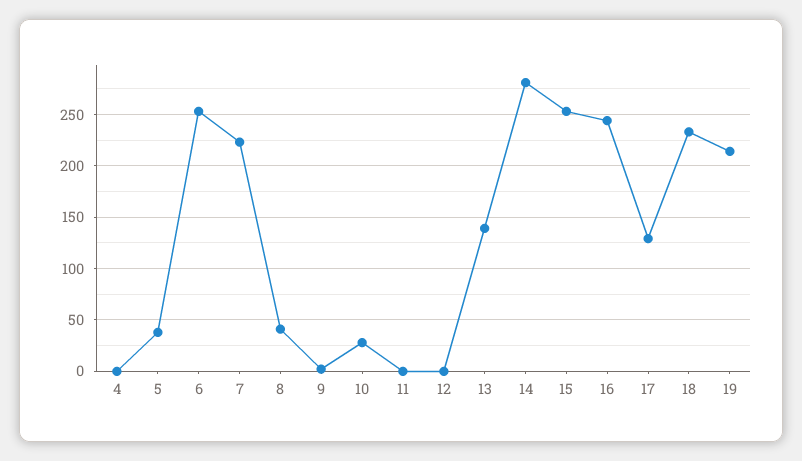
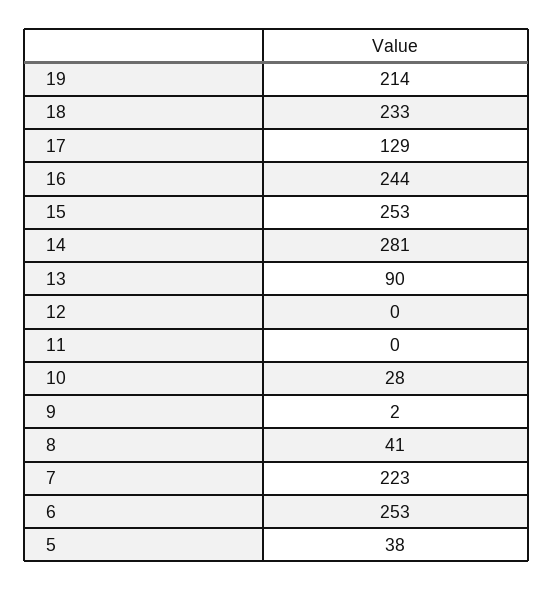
4: 0 -> none
13: 140 -> 90

